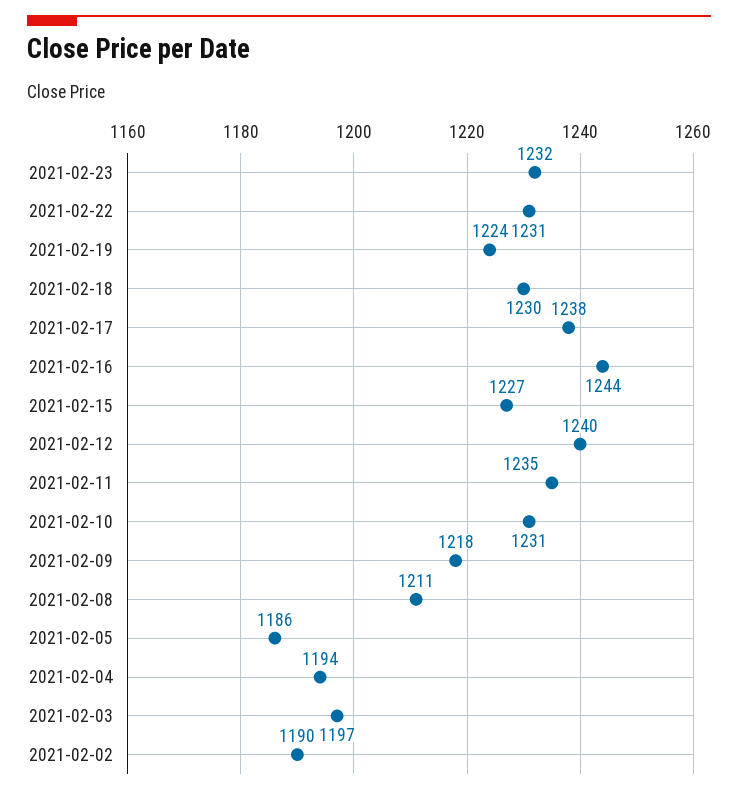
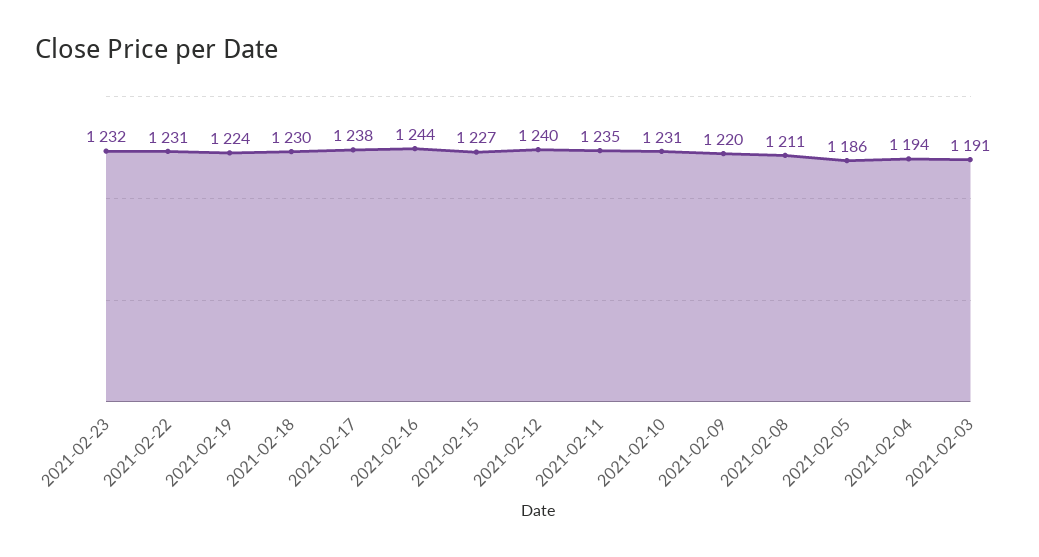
2021-02-09: 1218 -> 1220
2021-02-03: 1197 -> 1191
2021-02-02: 1190 -> none

